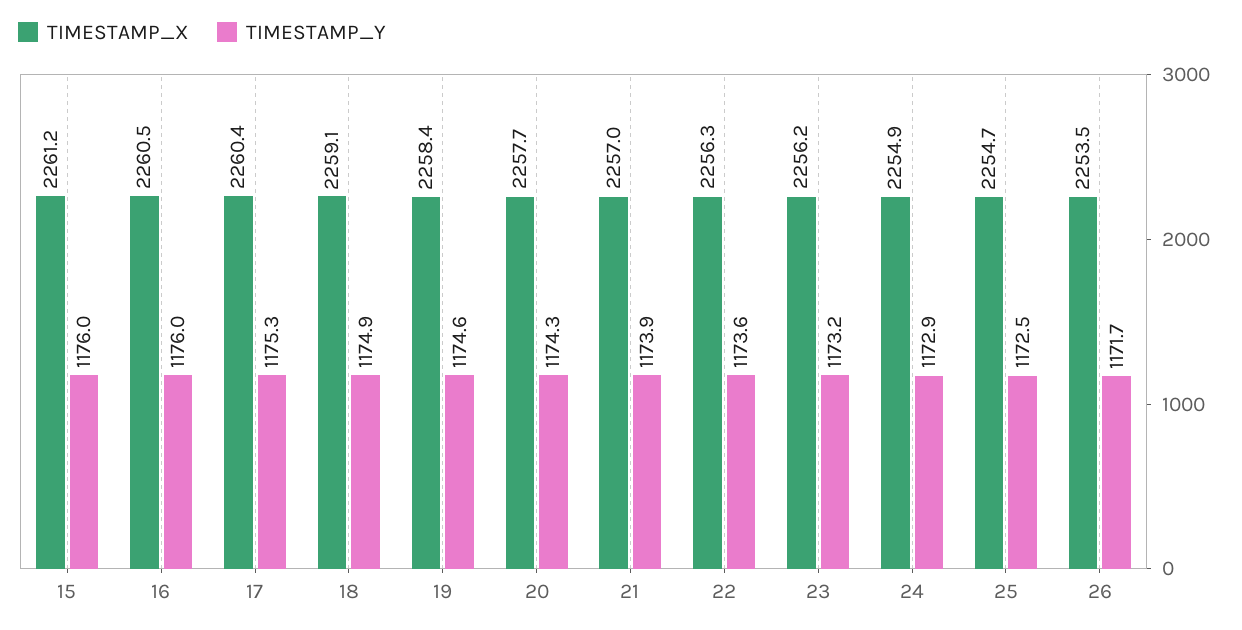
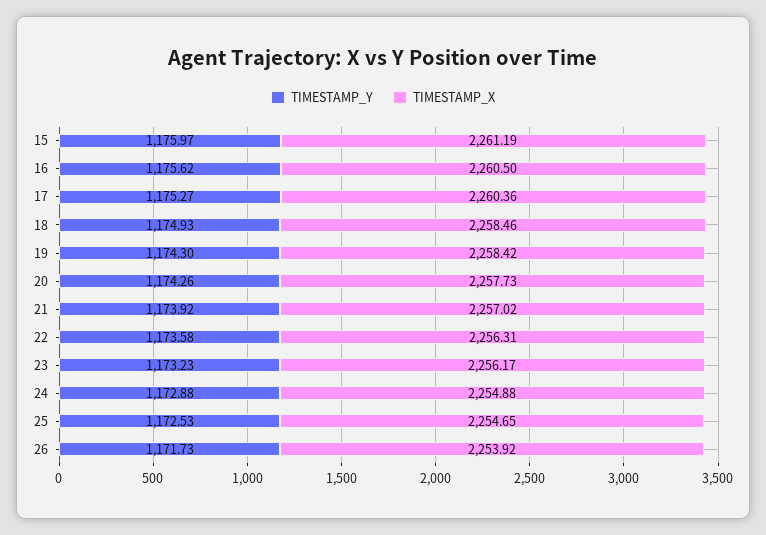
TIMESTAMP_Y, 16: 1176 -> 1175.62
TIMESTAMP_X, 18: 2259.1 -> 2258.46
TIMESTAMP_Y, 19: 1174.6 -> 1174.3
TIMESTAMP_X, 26: 2253.5 -> 2253.92

